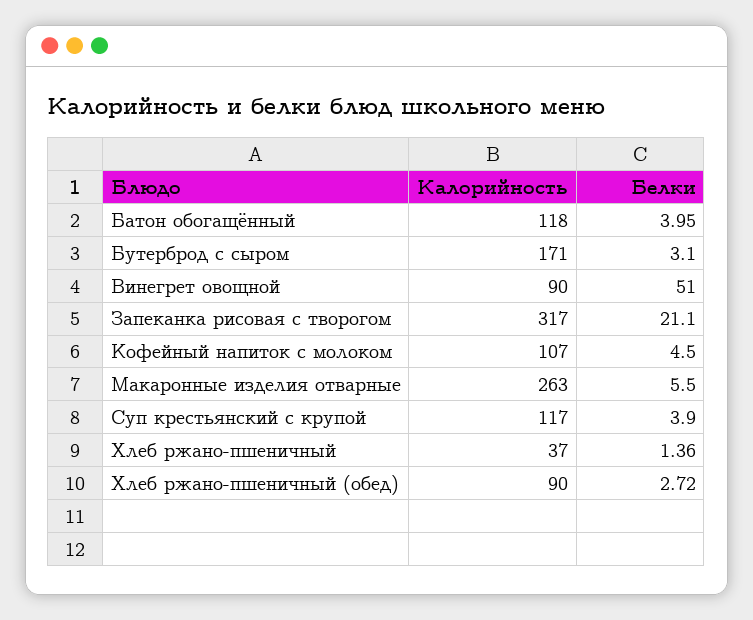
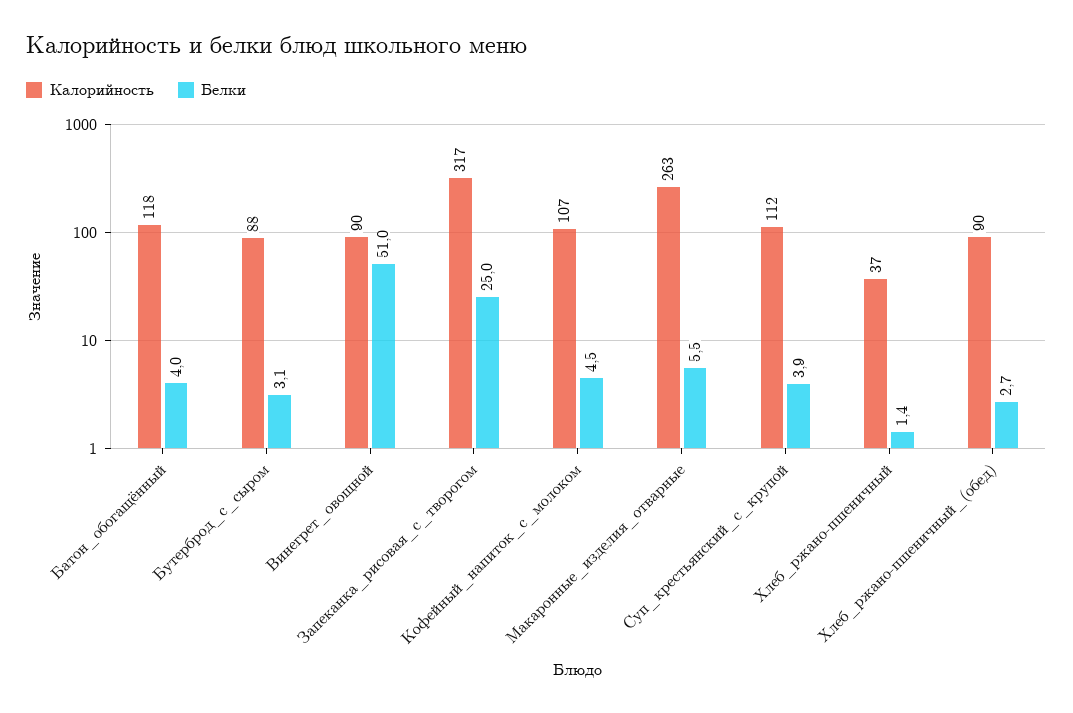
Калорийность, Бутерброд с сыром: 171 -> 88
Белки, Запеканка рисовая с творогом: 21.1 -> 25
Калорийность, Суп крестьянский с крупой: 117 -> 112

